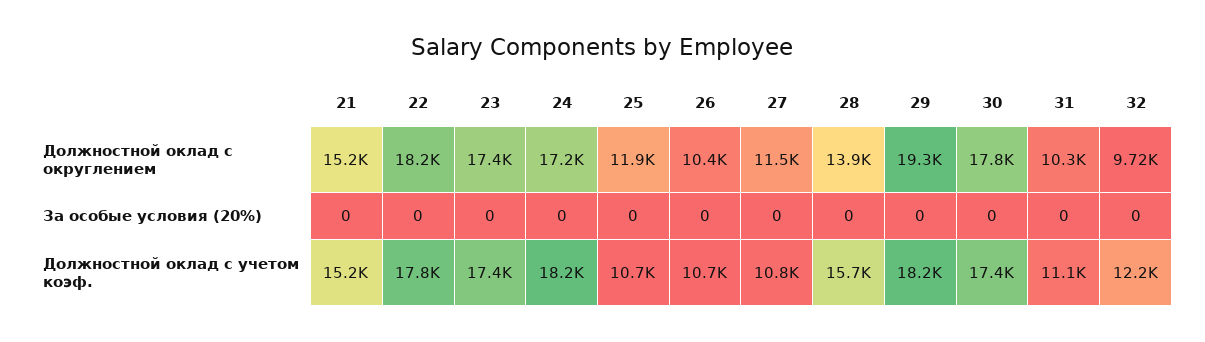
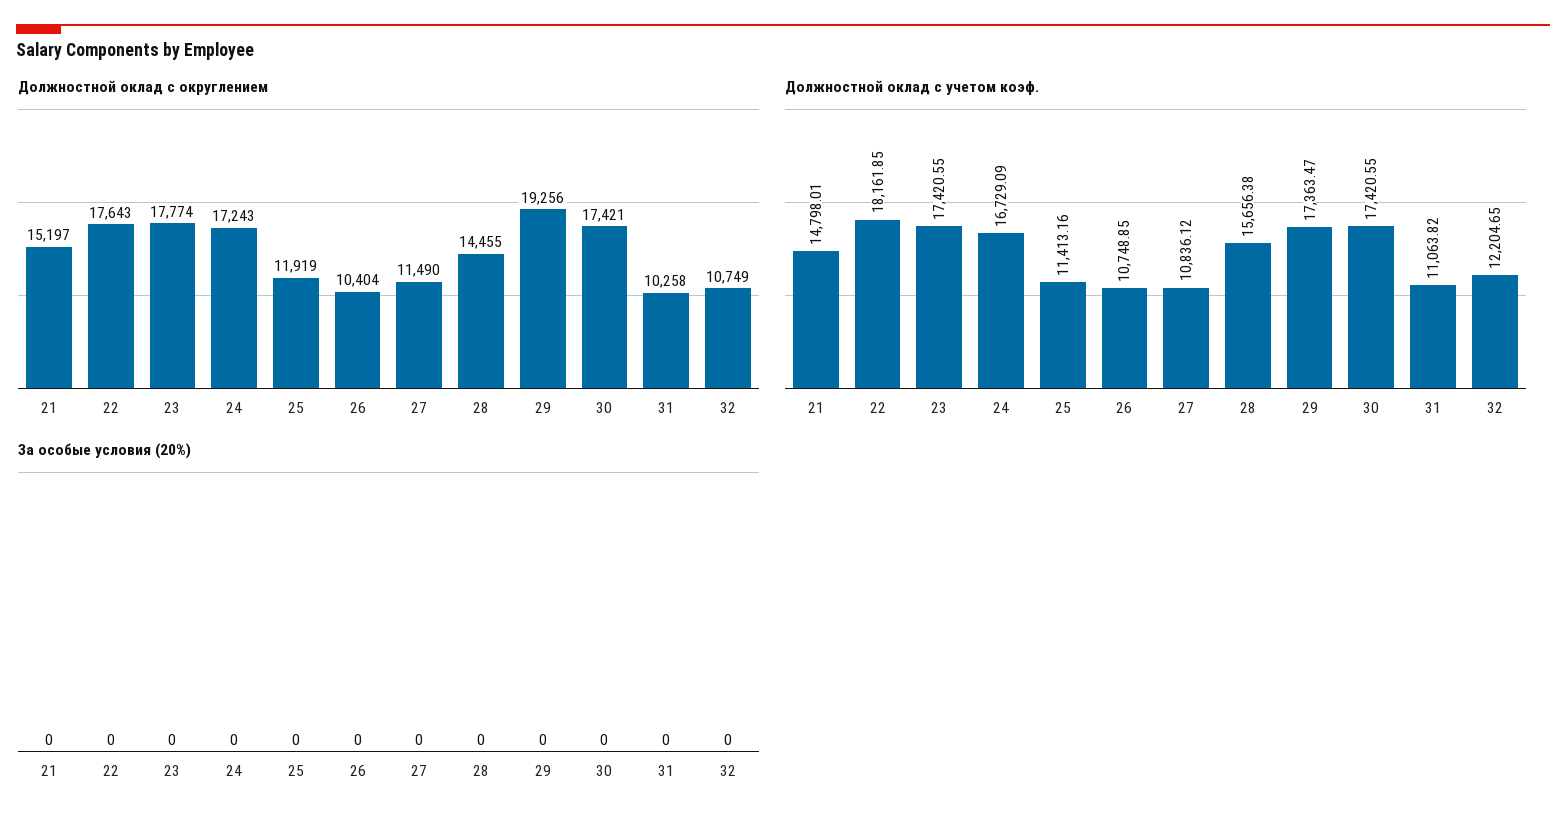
Должностной оклад с округлением, 22: 18200 -> 17643
Должностной оклад с округлением, 23: 17400 -> 17774
Должностной оклад с округлением, 28: 13900 -> 14455
Должностной оклад с округлением, 30: 17800 -> 17421
Должностной оклад с округлением, 32: 9720 -> 10749
Должностной оклад с учетом коэф., 21: 15200 -> 14798.01
Должностной оклад с учетом коэф., 22: 17800 -> 18161.85
Должностной оклад с учетом коэф., 24: 18200 -> 16729.09
Должностной оклад с учетом коэф., 25: 10700 -> 11413.16
Должностной оклад с учетом коэф., 29: 18200 -> 17363.47

